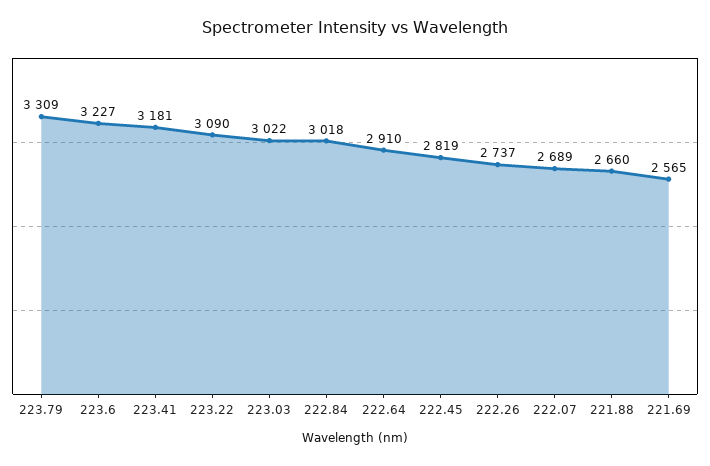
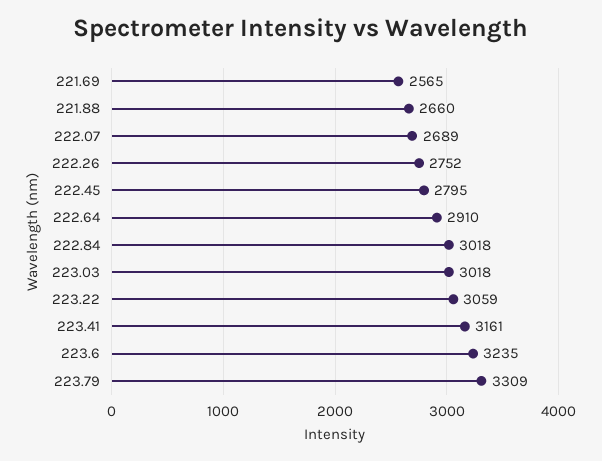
223.6: 3227 -> 3235
223.41: 3181 -> 3161
223.22: 3090 -> 3059
223.03: 3022 -> 3018
222.45: 2819 -> 2795
222.26: 2737 -> 2752

